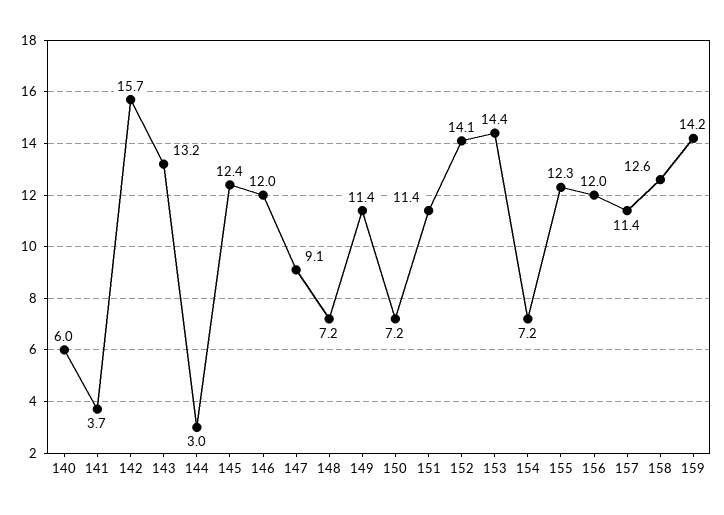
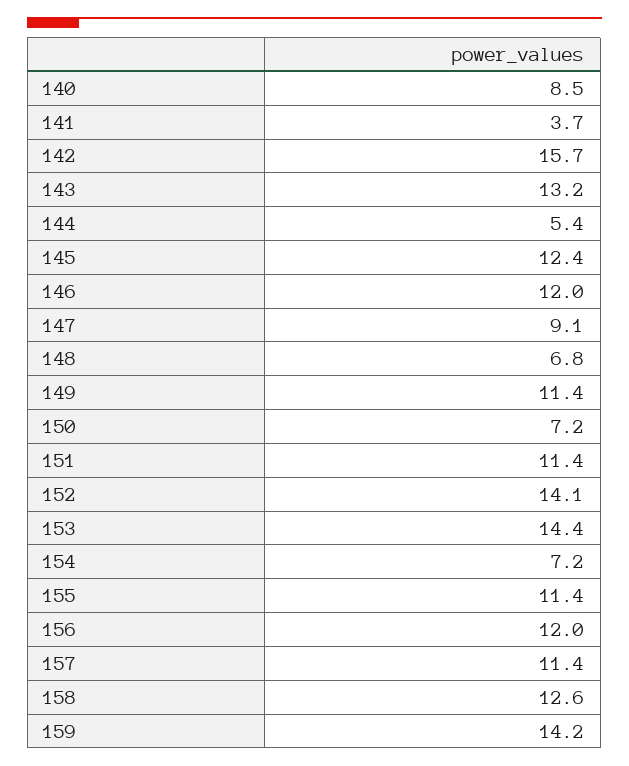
140: 6 -> 8.5
144: 3 -> 5.4
148: 7.2 -> 6.8
155: 12.3 -> 11.4

